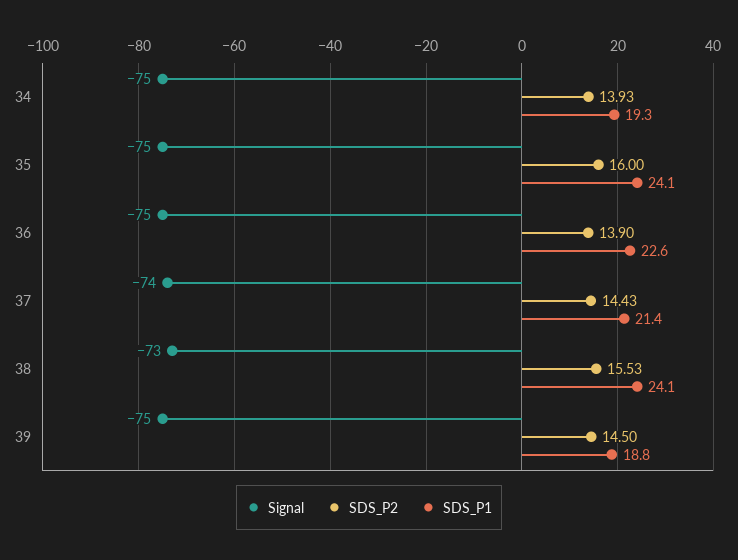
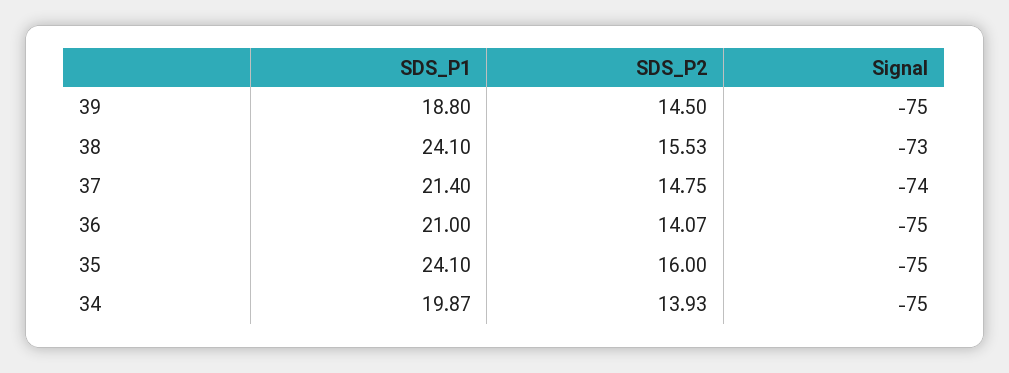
SDS_P1, 34: 19.3 -> 19.87
SDS_P2, 36: 13.9 -> 14.07
SDS_P1, 36: 22.6 -> 21
SDS_P2, 37: 14.43 -> 14.75

